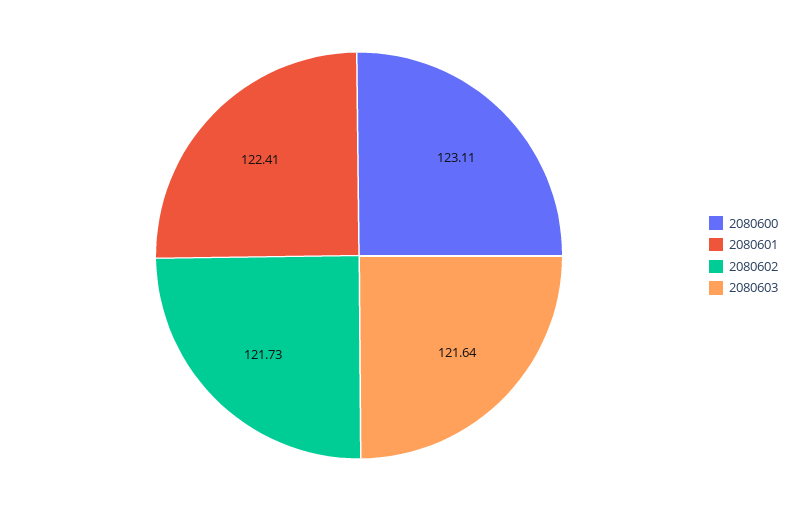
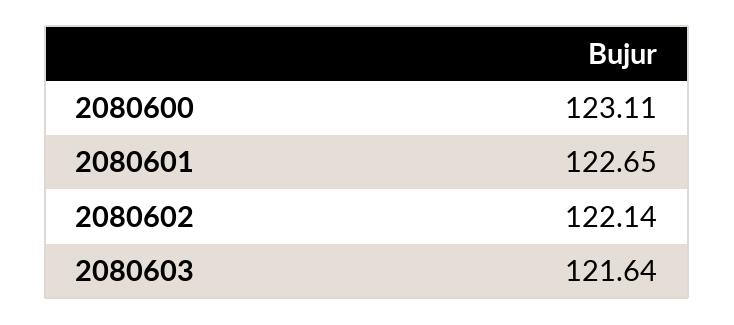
2080601: 122.41 -> 122.65
2080602: 121.73 -> 122.14

